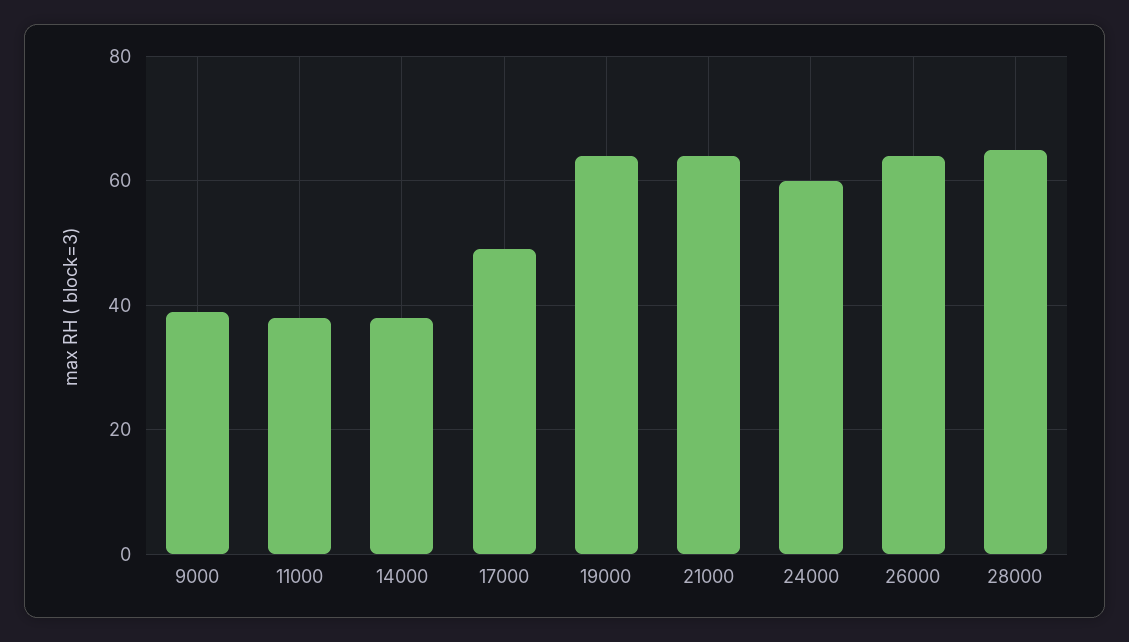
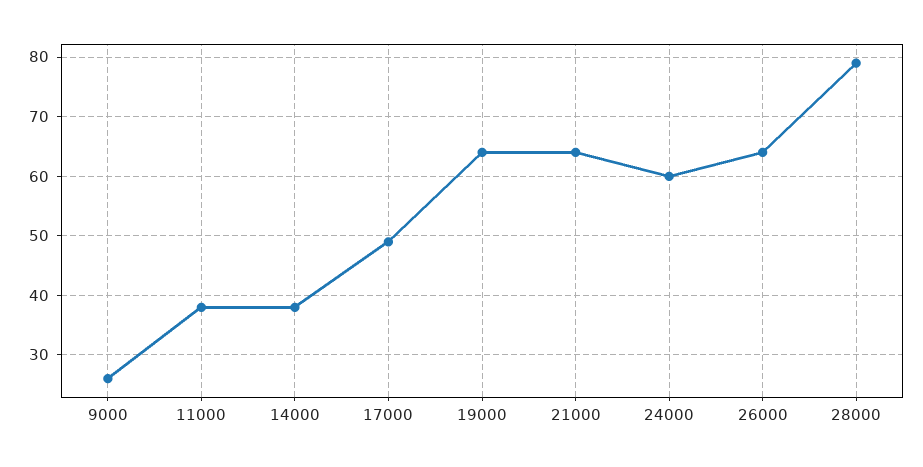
9000: 40 -> 25
28000: 65 -> 80

